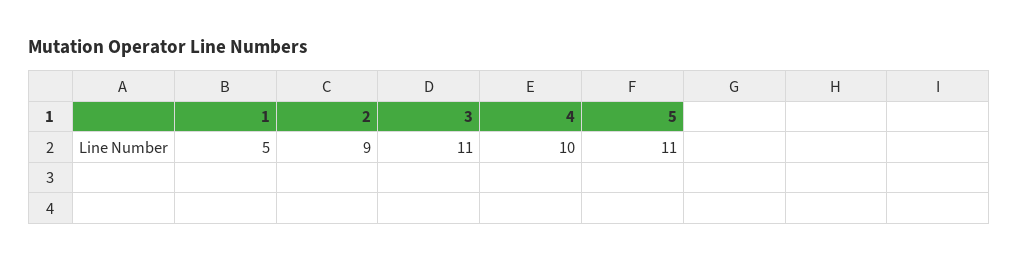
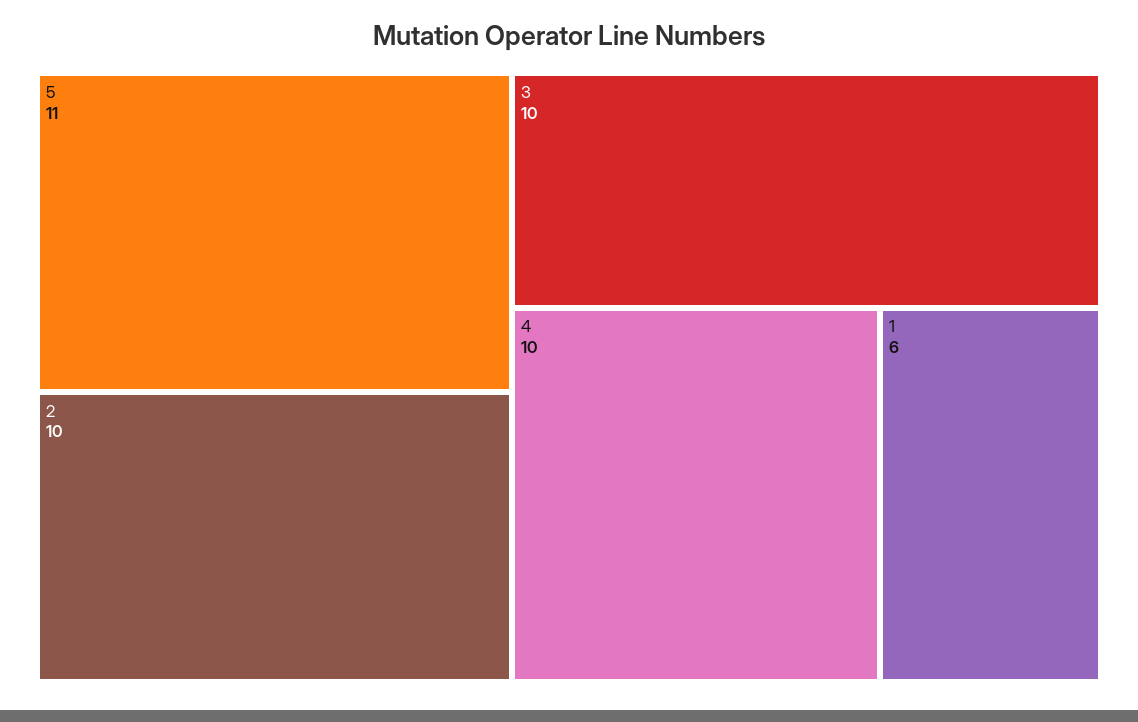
1: 5 -> 6
2: 9 -> 10
3: 11 -> 10

